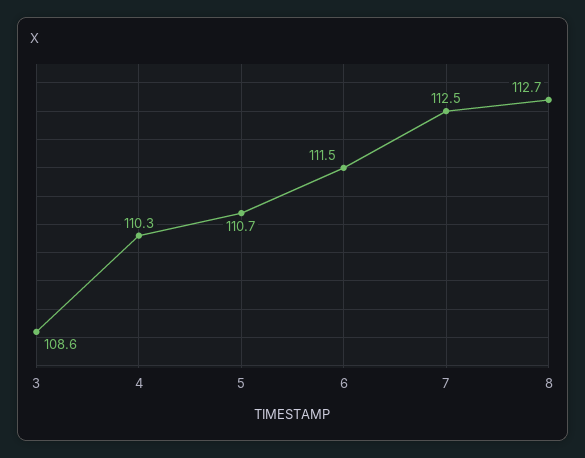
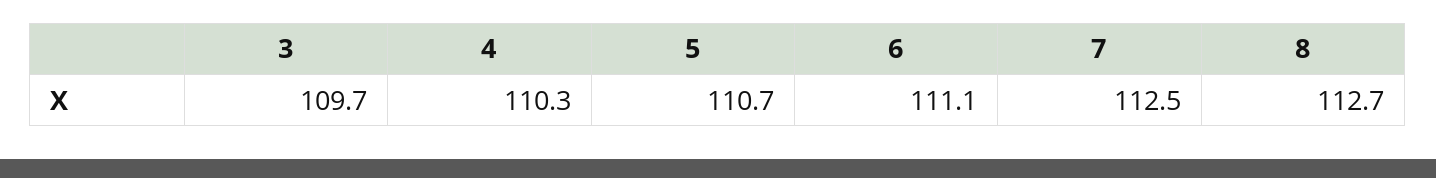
3: 108.6 -> 109.7
6: 111.5 -> 111.1

